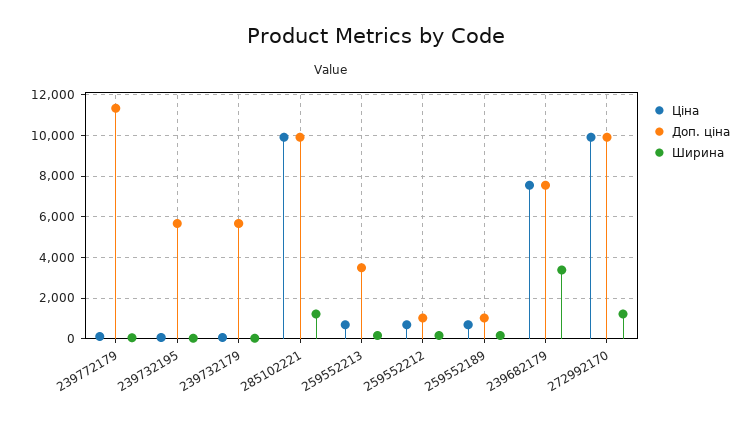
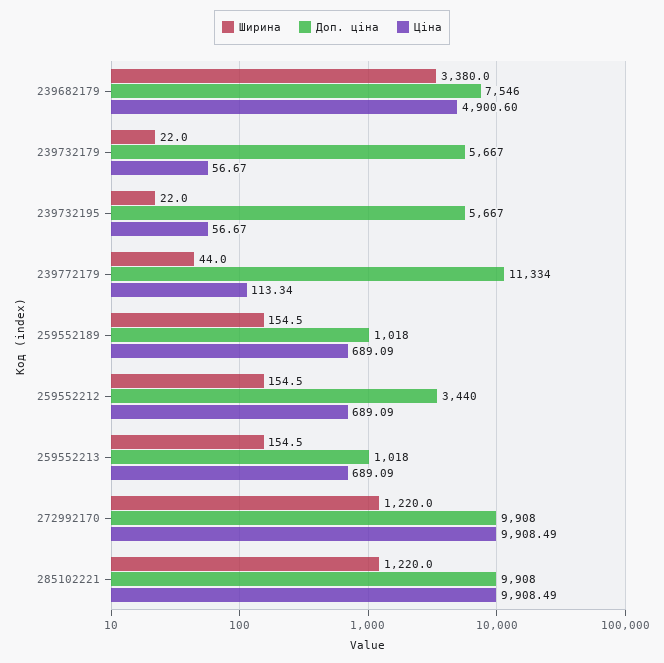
Доп. ціна, 259552213: 3500 -> 1018
Доп. ціна, 259552212: 1000 -> 3440
Ціна, 239682179: 7500 -> 4900.6

